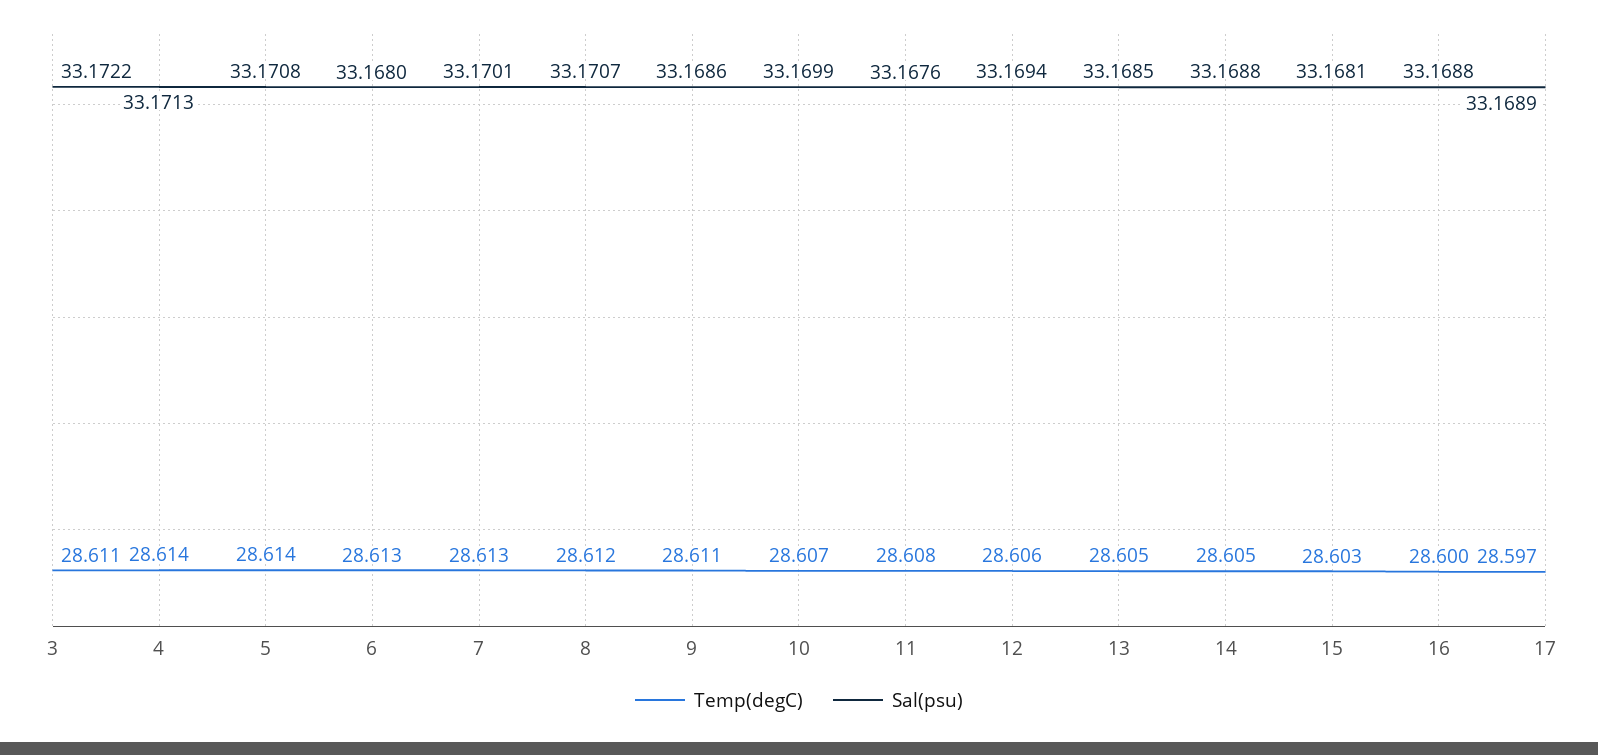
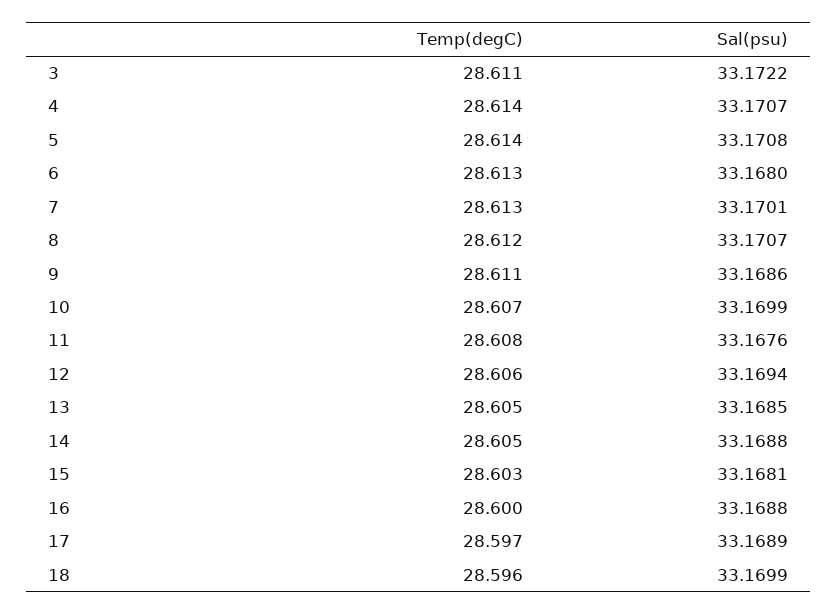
Sal(psu), 4: 33.1713 -> 33.1707
Temp(degC), 18: none -> 28.596
Sal(psu), 18: none -> 33.1699

